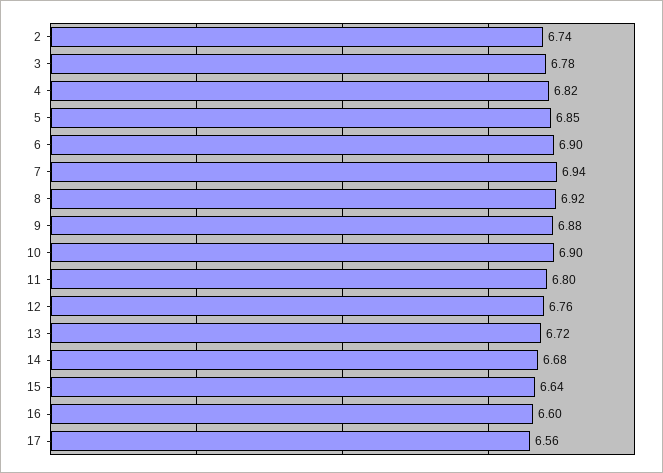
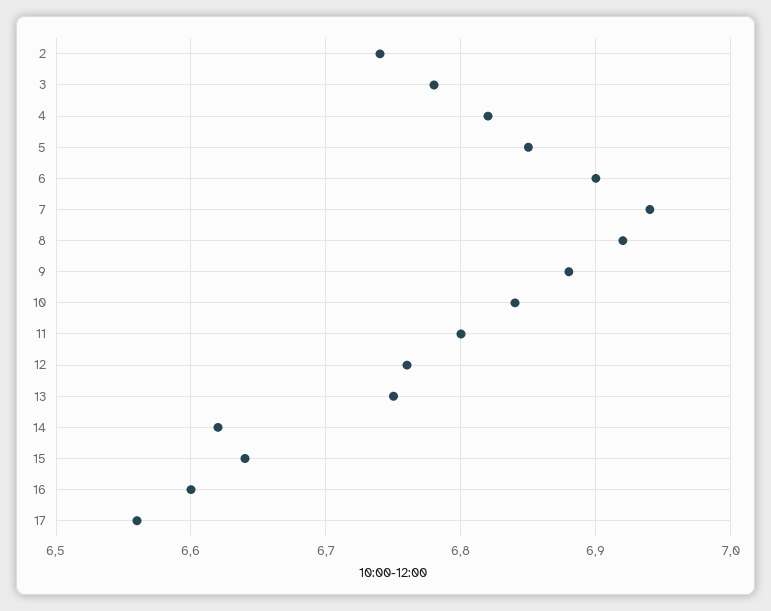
10: 6.9 -> 6.84
13: 6.72 -> 6.75
14: 6.68 -> 6.62

